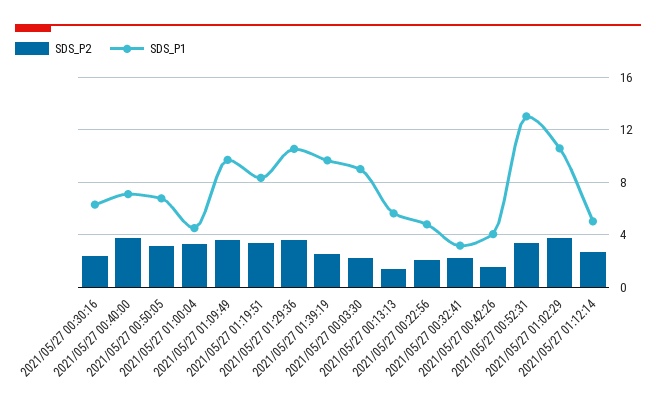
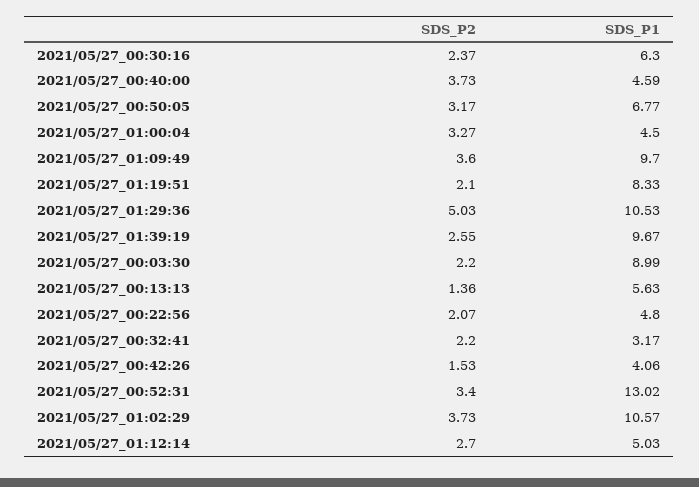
SDS_P1, 2021/05/27 00:40:00: 7 -> 4.59
SDS_P2, 2021/05/27 01:19:51: 3.5 -> 2.1
SDS_P2, 2021/05/27 01:29:36: 3.5 -> 5.03

